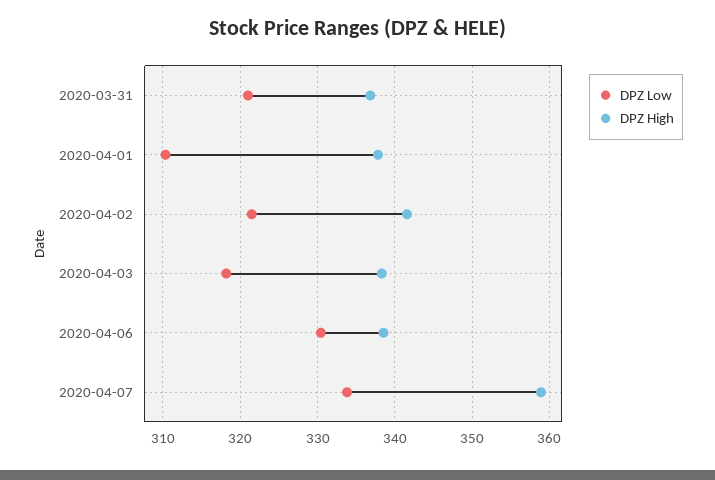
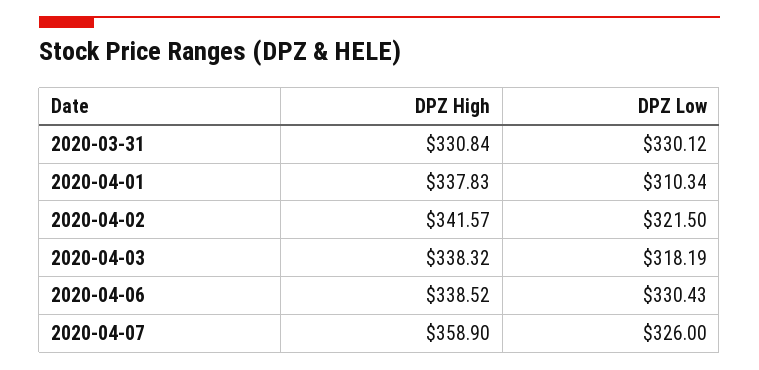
DPZ Low, 2020-03-31: 321 -> 330.12
DPZ High, 2020-03-31: 337 -> 330.84
DPZ Low, 2020-04-07: 334 -> 326

